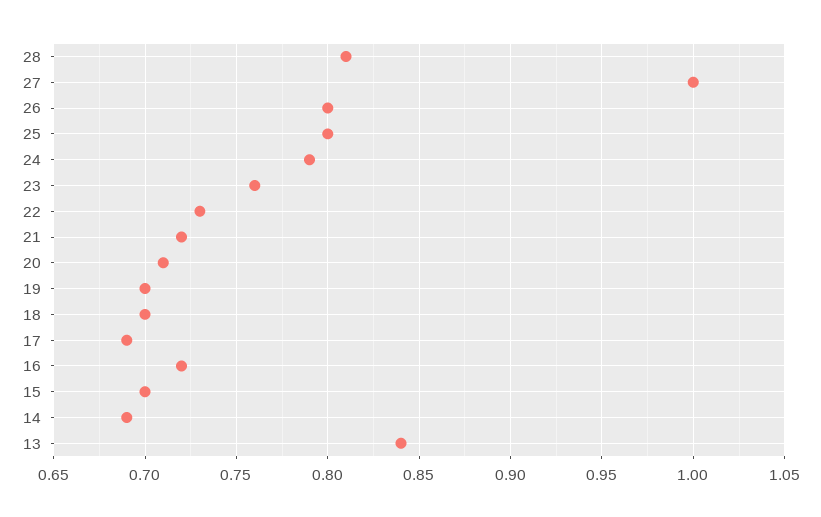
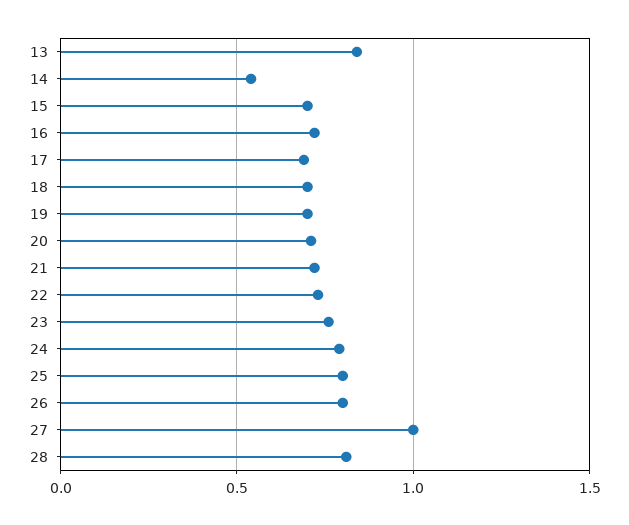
14: 0.69 -> 0.55

